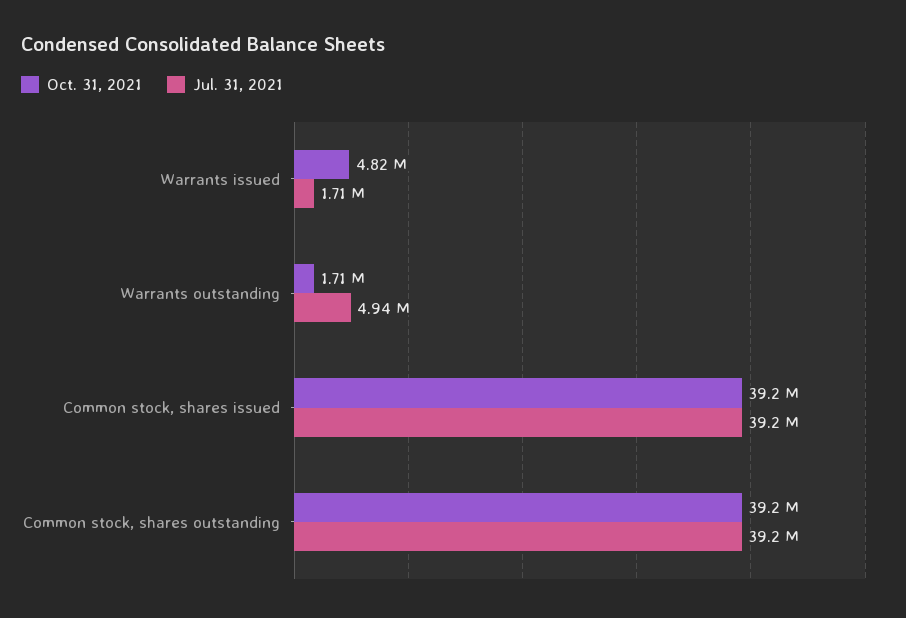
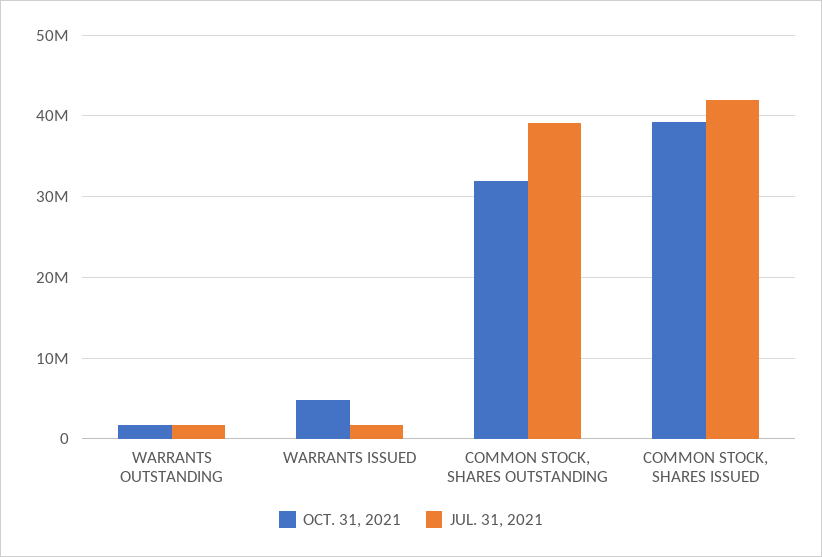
Jul. 31, 2021, Warrants outstanding: 4940000 -> 2000000
Jul. 31, 2021, Common stock, shares issued: 39200000 -> 42000000
Oct. 31, 2021, Common stock, shares outstanding: 39200000 -> 32000000

